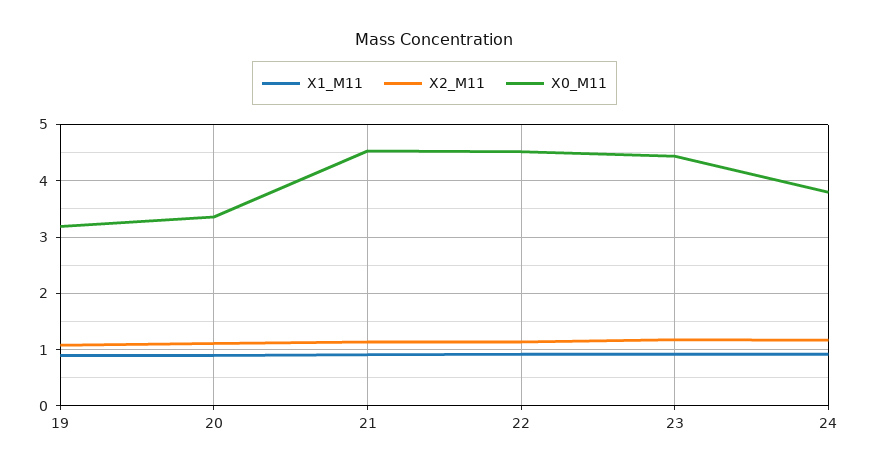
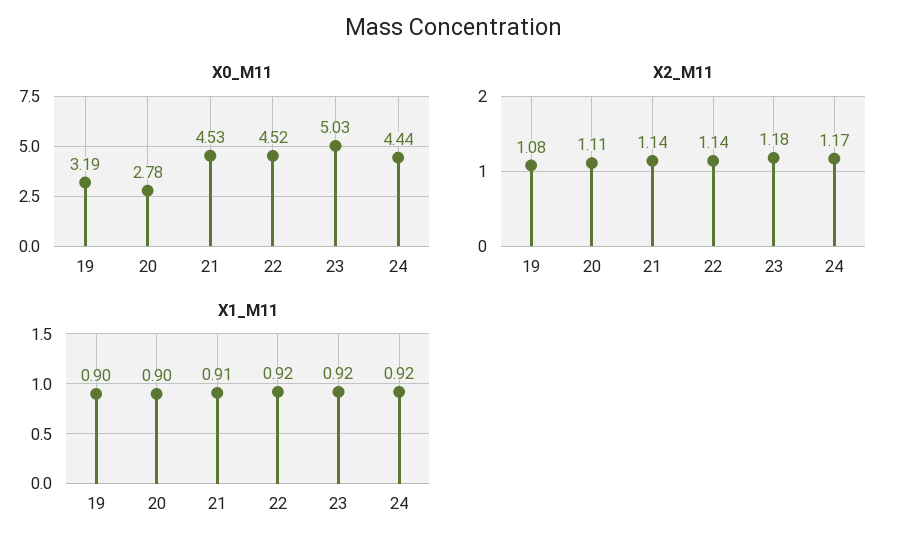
X0_M11, 20: 3.4 -> 2.78
X0_M11, 23: 4.4 -> 5.03
X0_M11, 24: 3.8 -> 4.44

